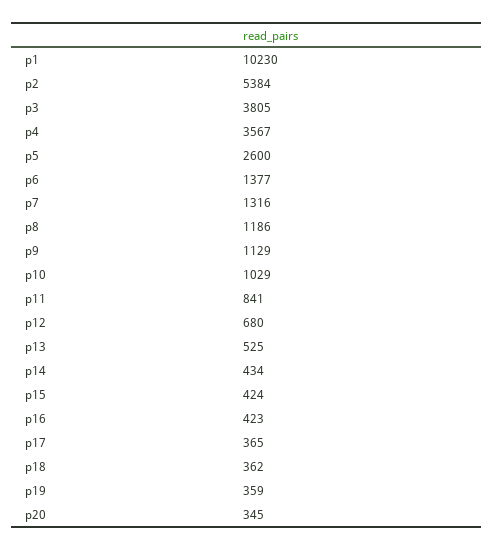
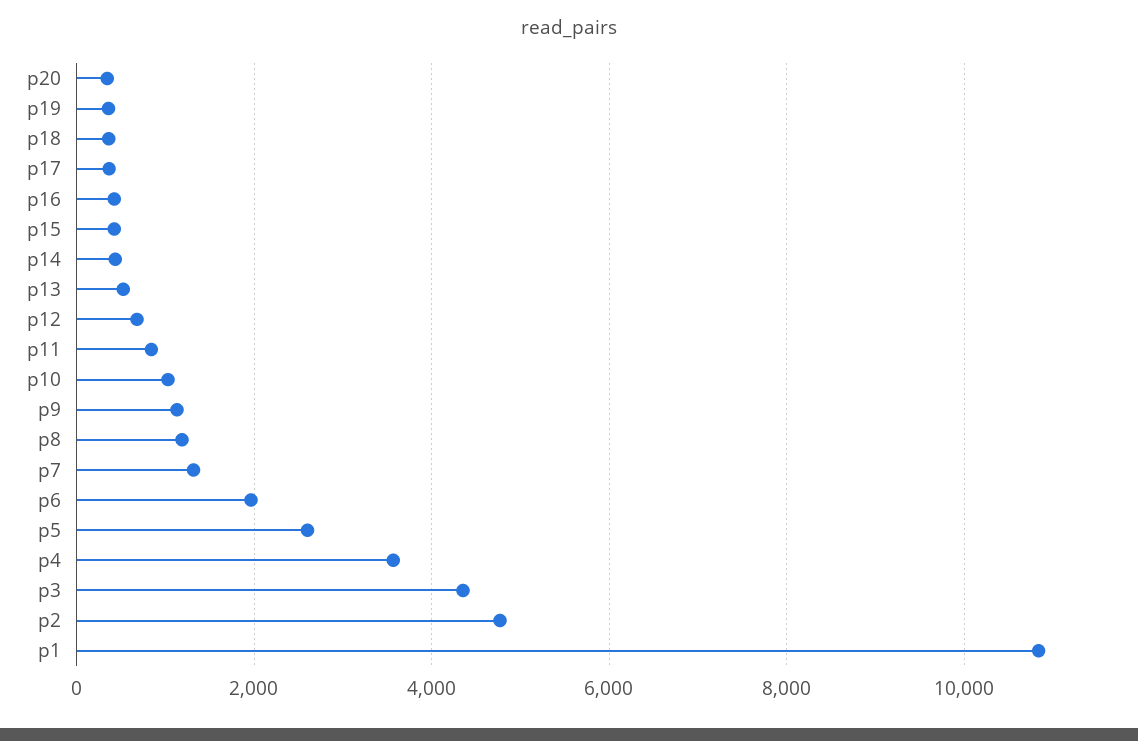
p1: 10230 -> 10800
p2: 5384 -> 4800
p3: 3805 -> 4400
p6: 1377 -> 2000

